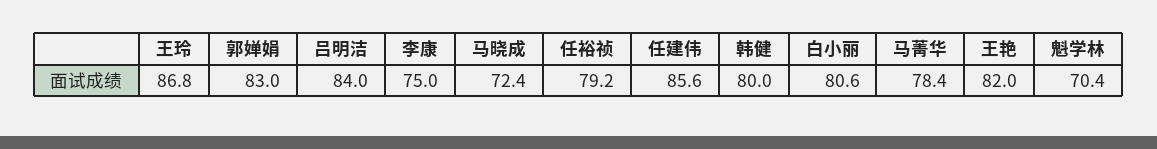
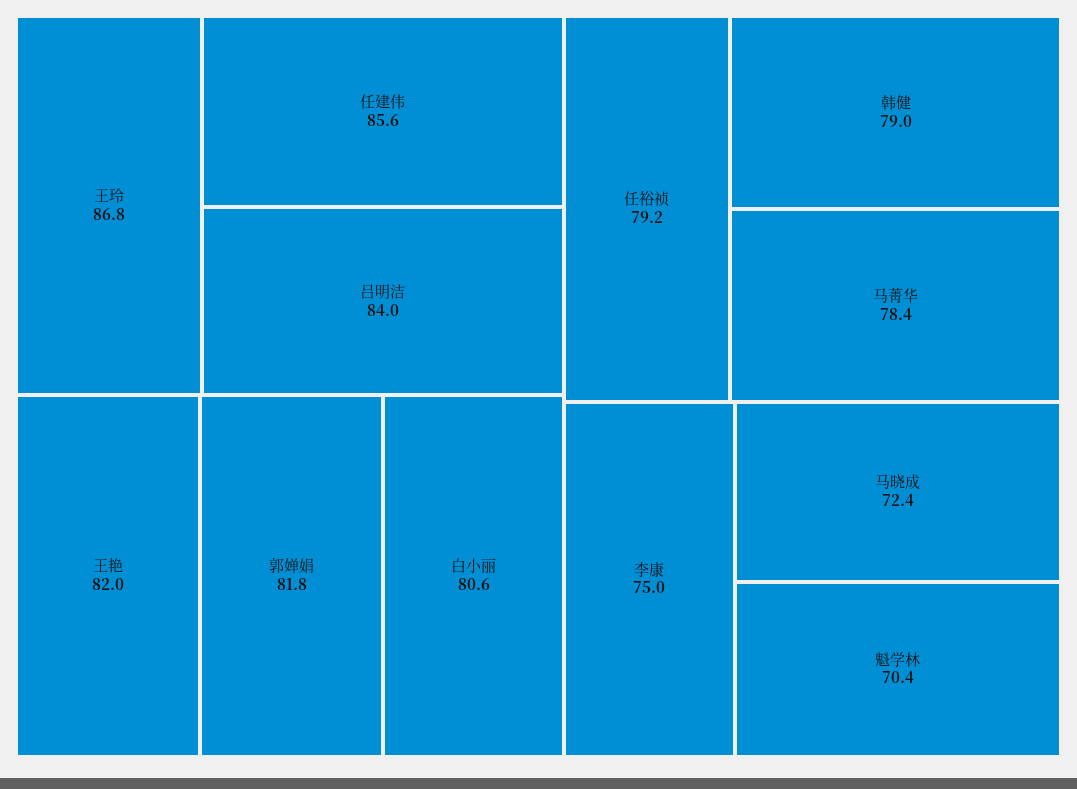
郭婵娟: 83 -> 81.8
韩健: 80 -> 79

